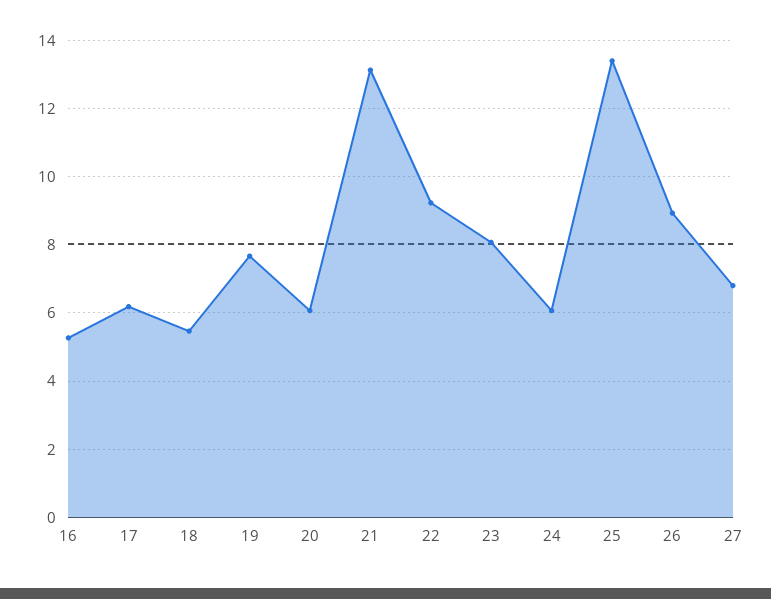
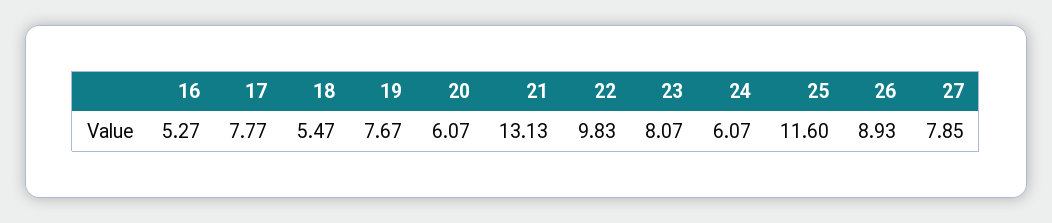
17: 6.2 -> 7.77
22: 9.2 -> 9.83
25: 13.4 -> 11.6
27: 6.8 -> 7.85

